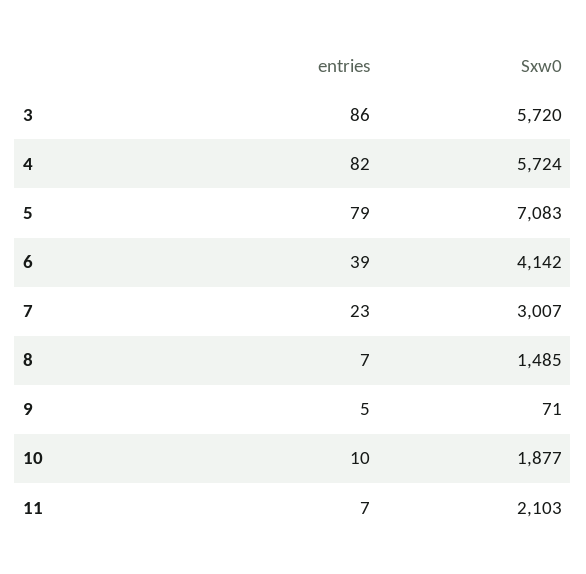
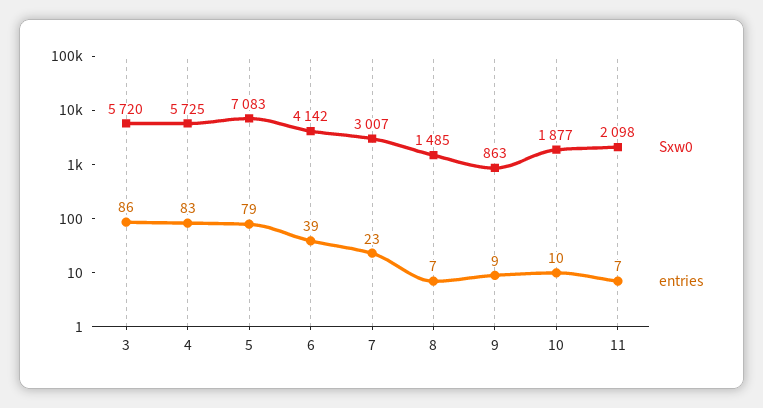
entries, 4: 82 -> 83
Sxw0, 4: 5724 -> 5725
entries, 9: 5 -> 9
Sxw0, 9: 71 -> 863
Sxw0, 11: 2103 -> 2098

